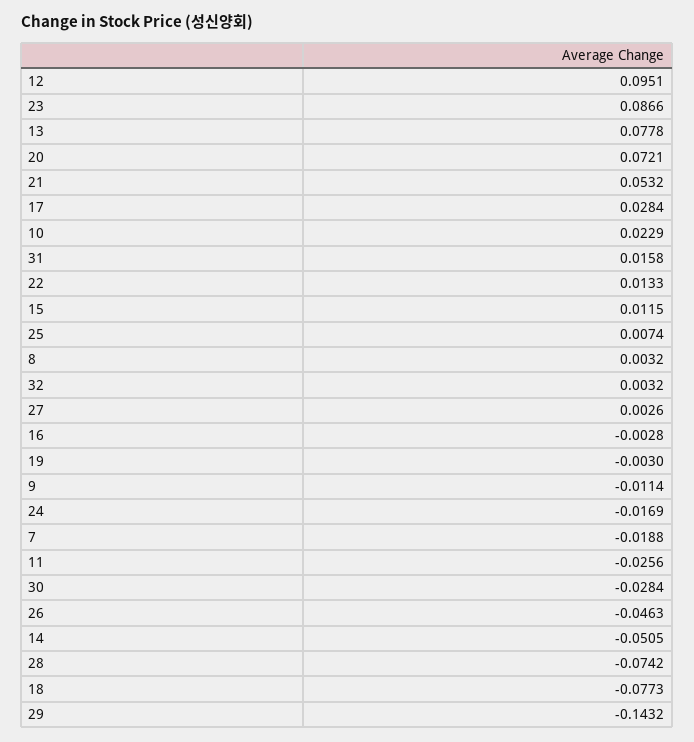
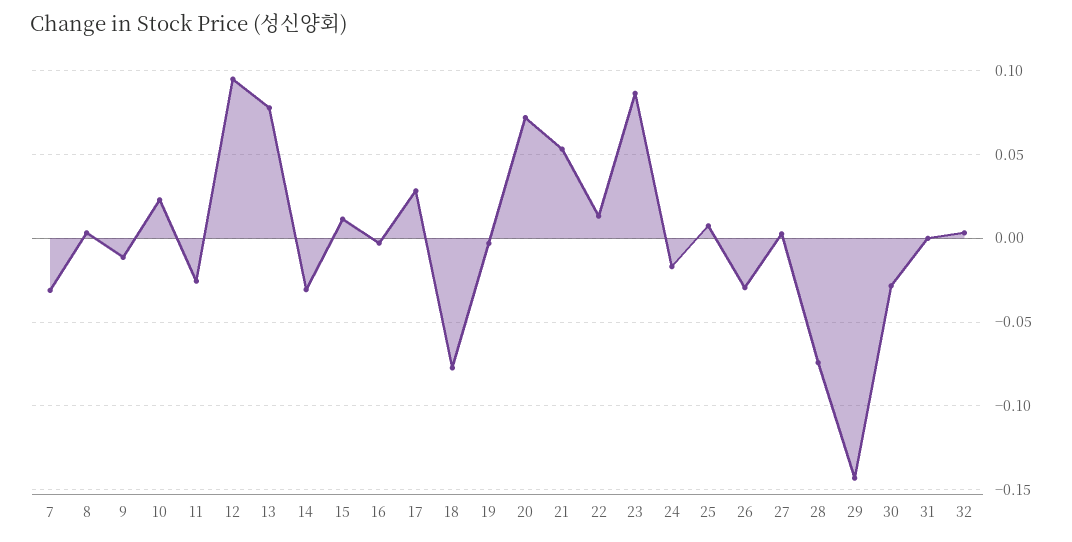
31: 0.0158 -> 0
7: -0.0188 -> -0.03
26: -0.0463 -> -0.03
14: -0.0505 -> -0.03

